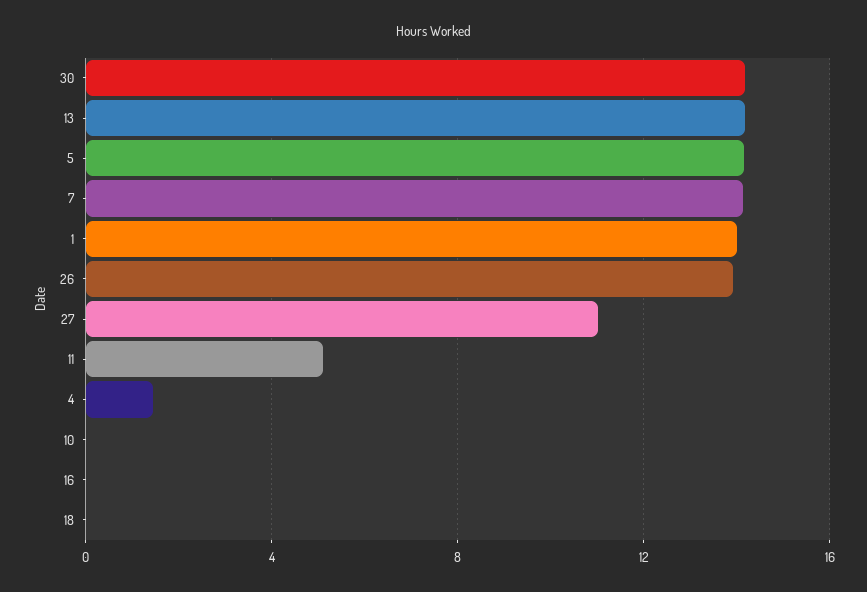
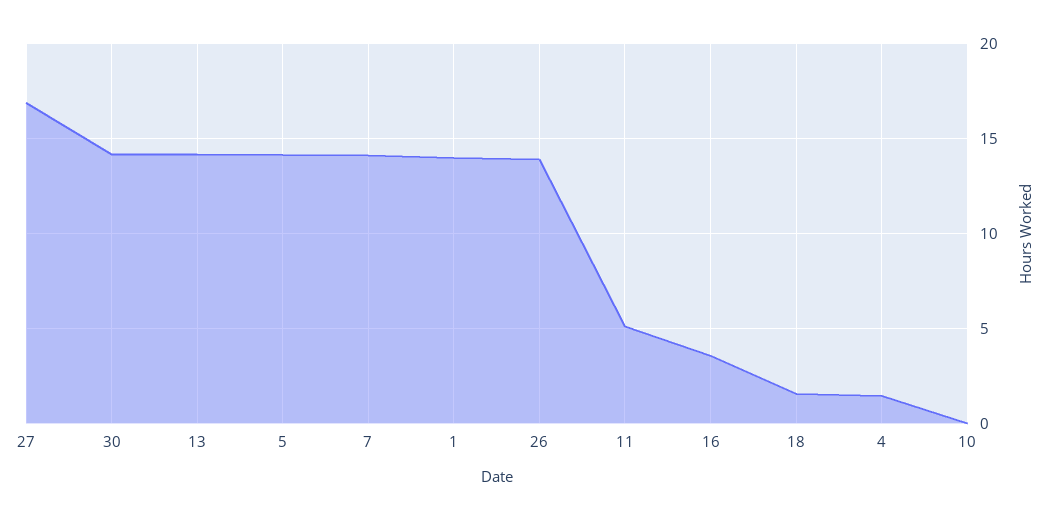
27: 11 -> 17
16: 0 -> 3.5
18: 0 -> 1.5

